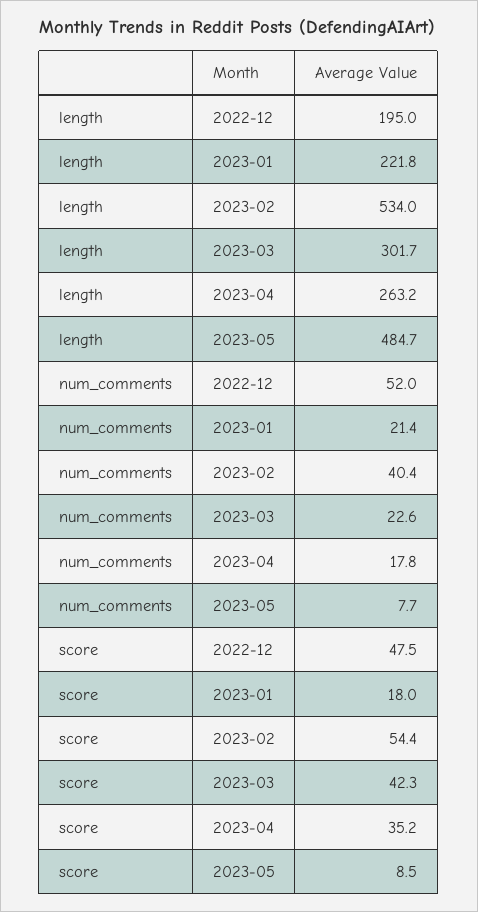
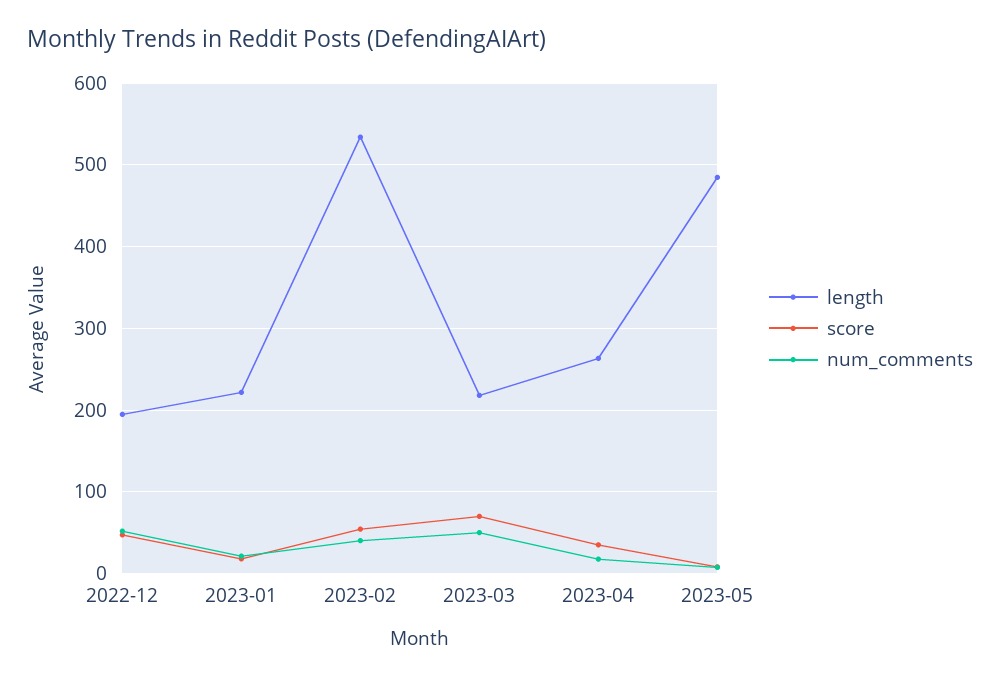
length, 2023-03: 301.7 -> 220
num_comments, 2023-03: 22.6 -> 50
score, 2023-03: 42.3 -> 70

